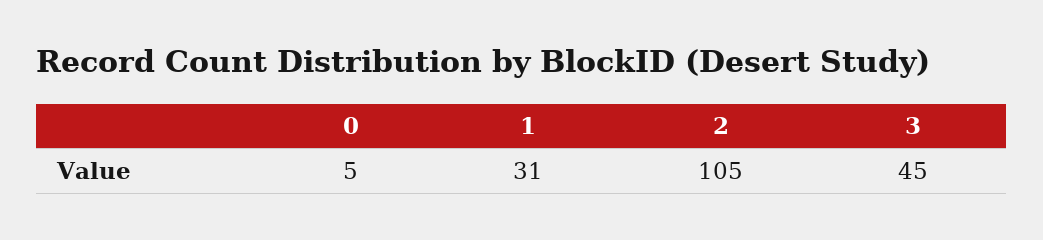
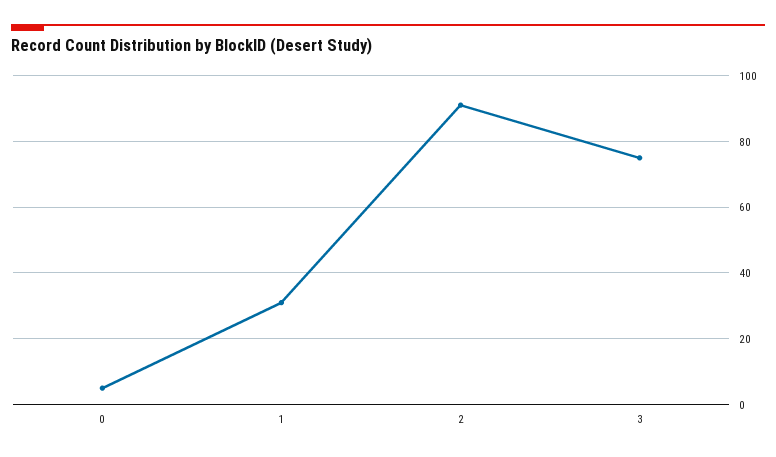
2: 105 -> 90
3: 45 -> 75

